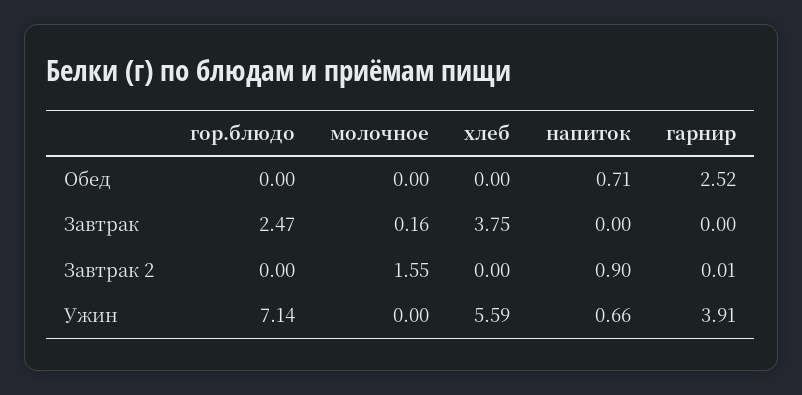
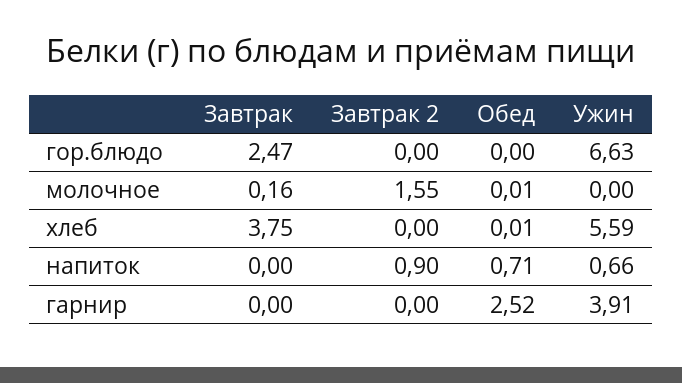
молочное, Обед: 0 -> 0.01
хлеб, Обед: 0 -> 0.01
гарнир, Завтрак 2: 0.01 -> 0
гор.блюдо, Ужин: 7.14 -> 6.63

